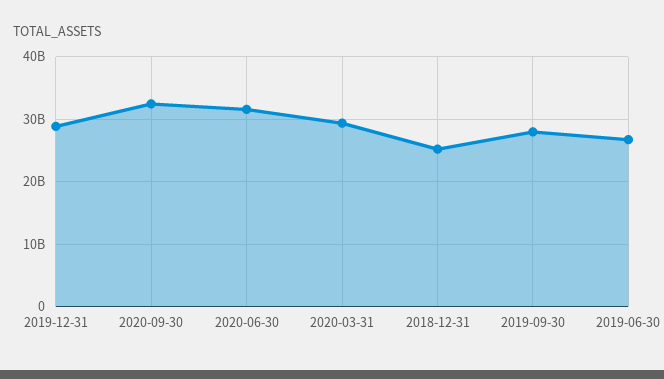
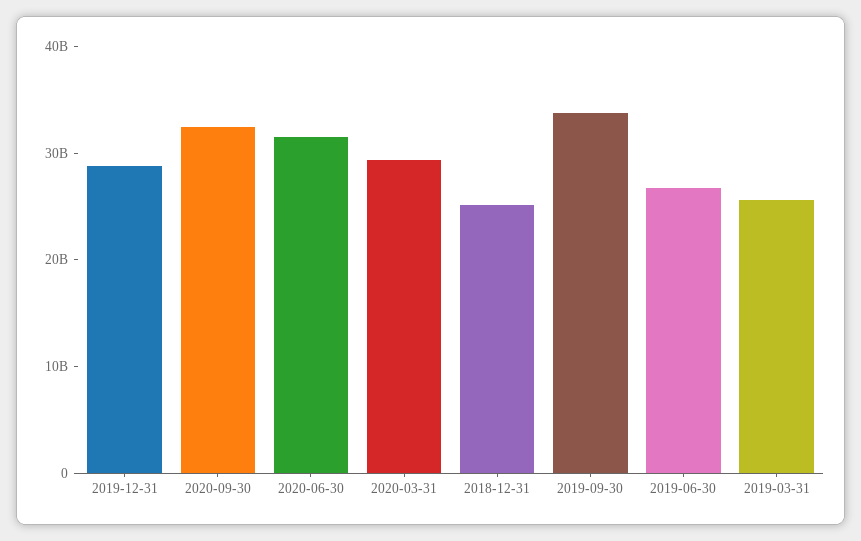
2019-09-30: 28000000000 -> 34000000000
2019-03-31: none -> 26000000000

